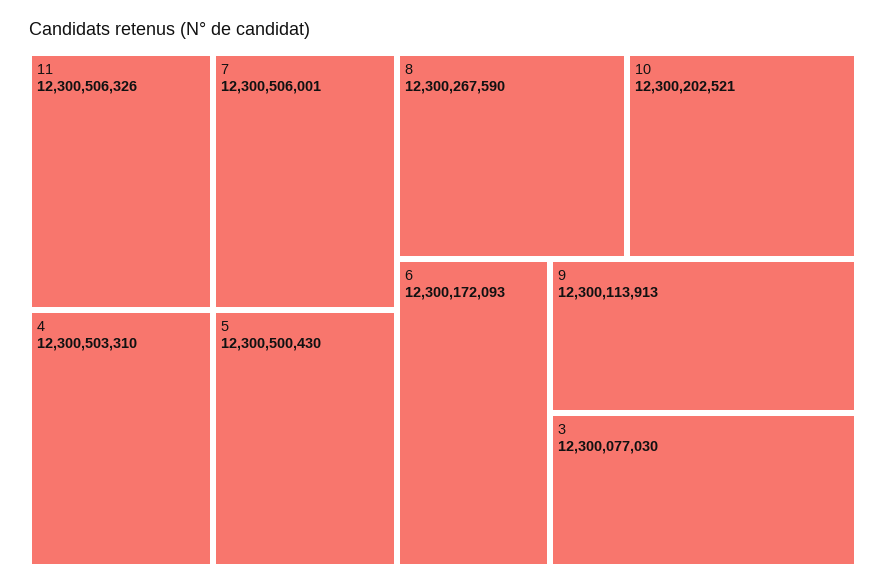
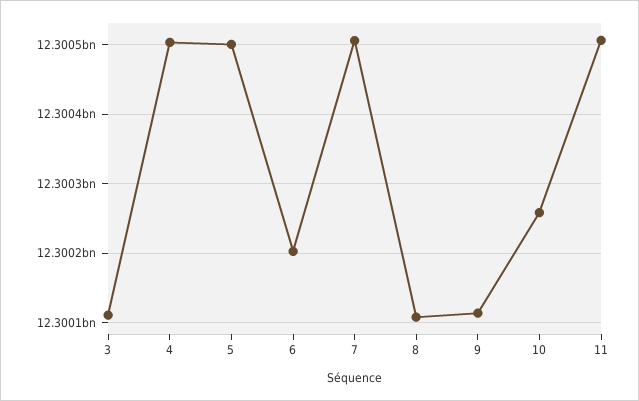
8: 12300267590 -> 12300110000
10: 12300202521 -> 12300260000
6: 12300172093 -> 12300200000
3: 12300077030 -> 12300110000

